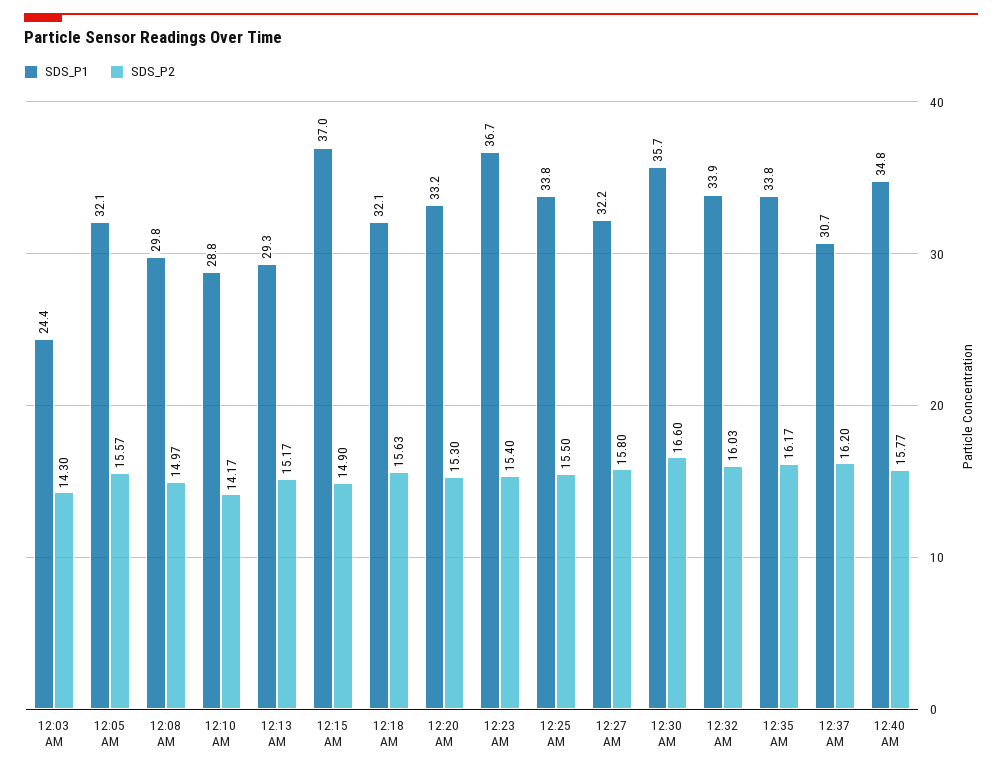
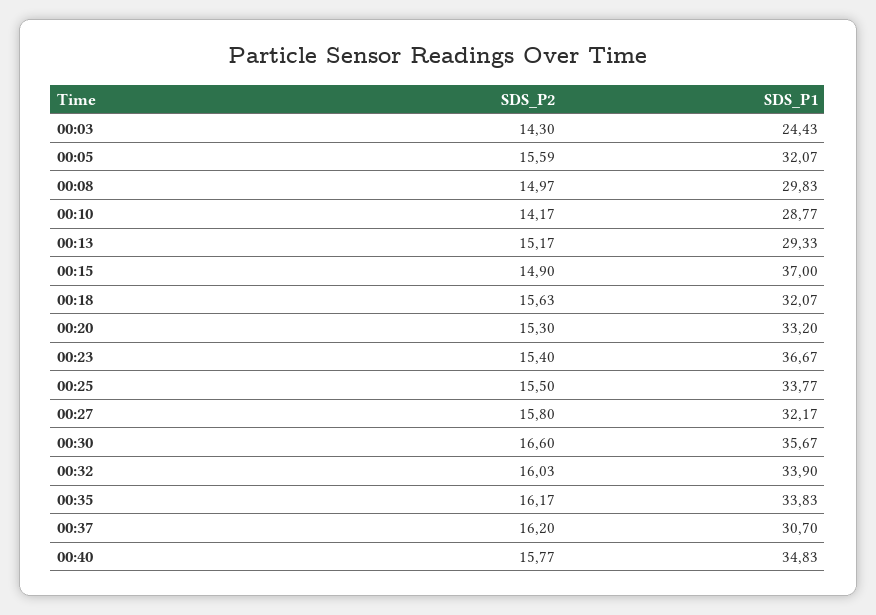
SDS_P2, 12:05 AM: 15.57 -> 15.59

